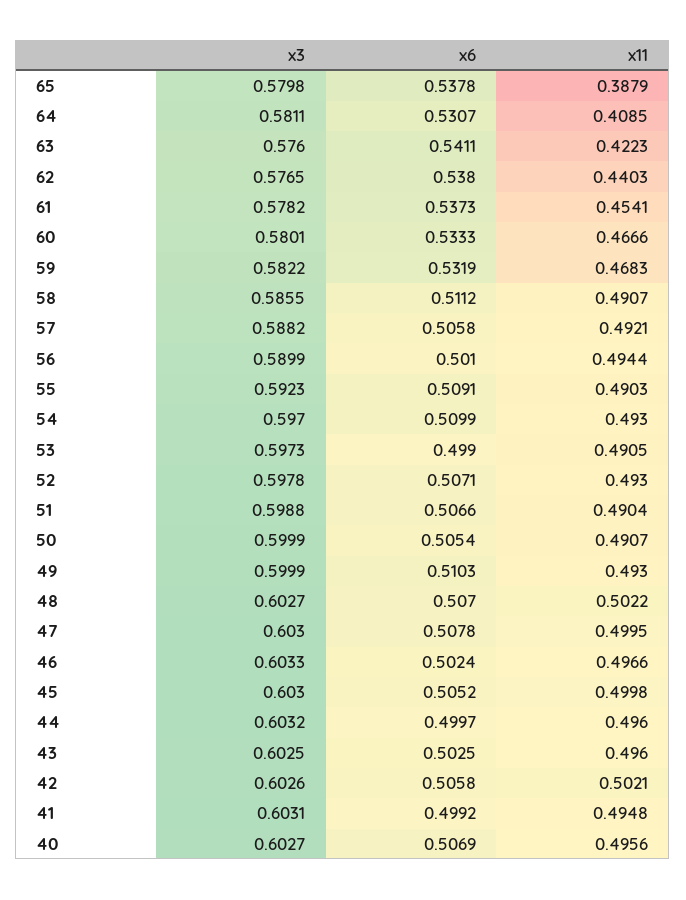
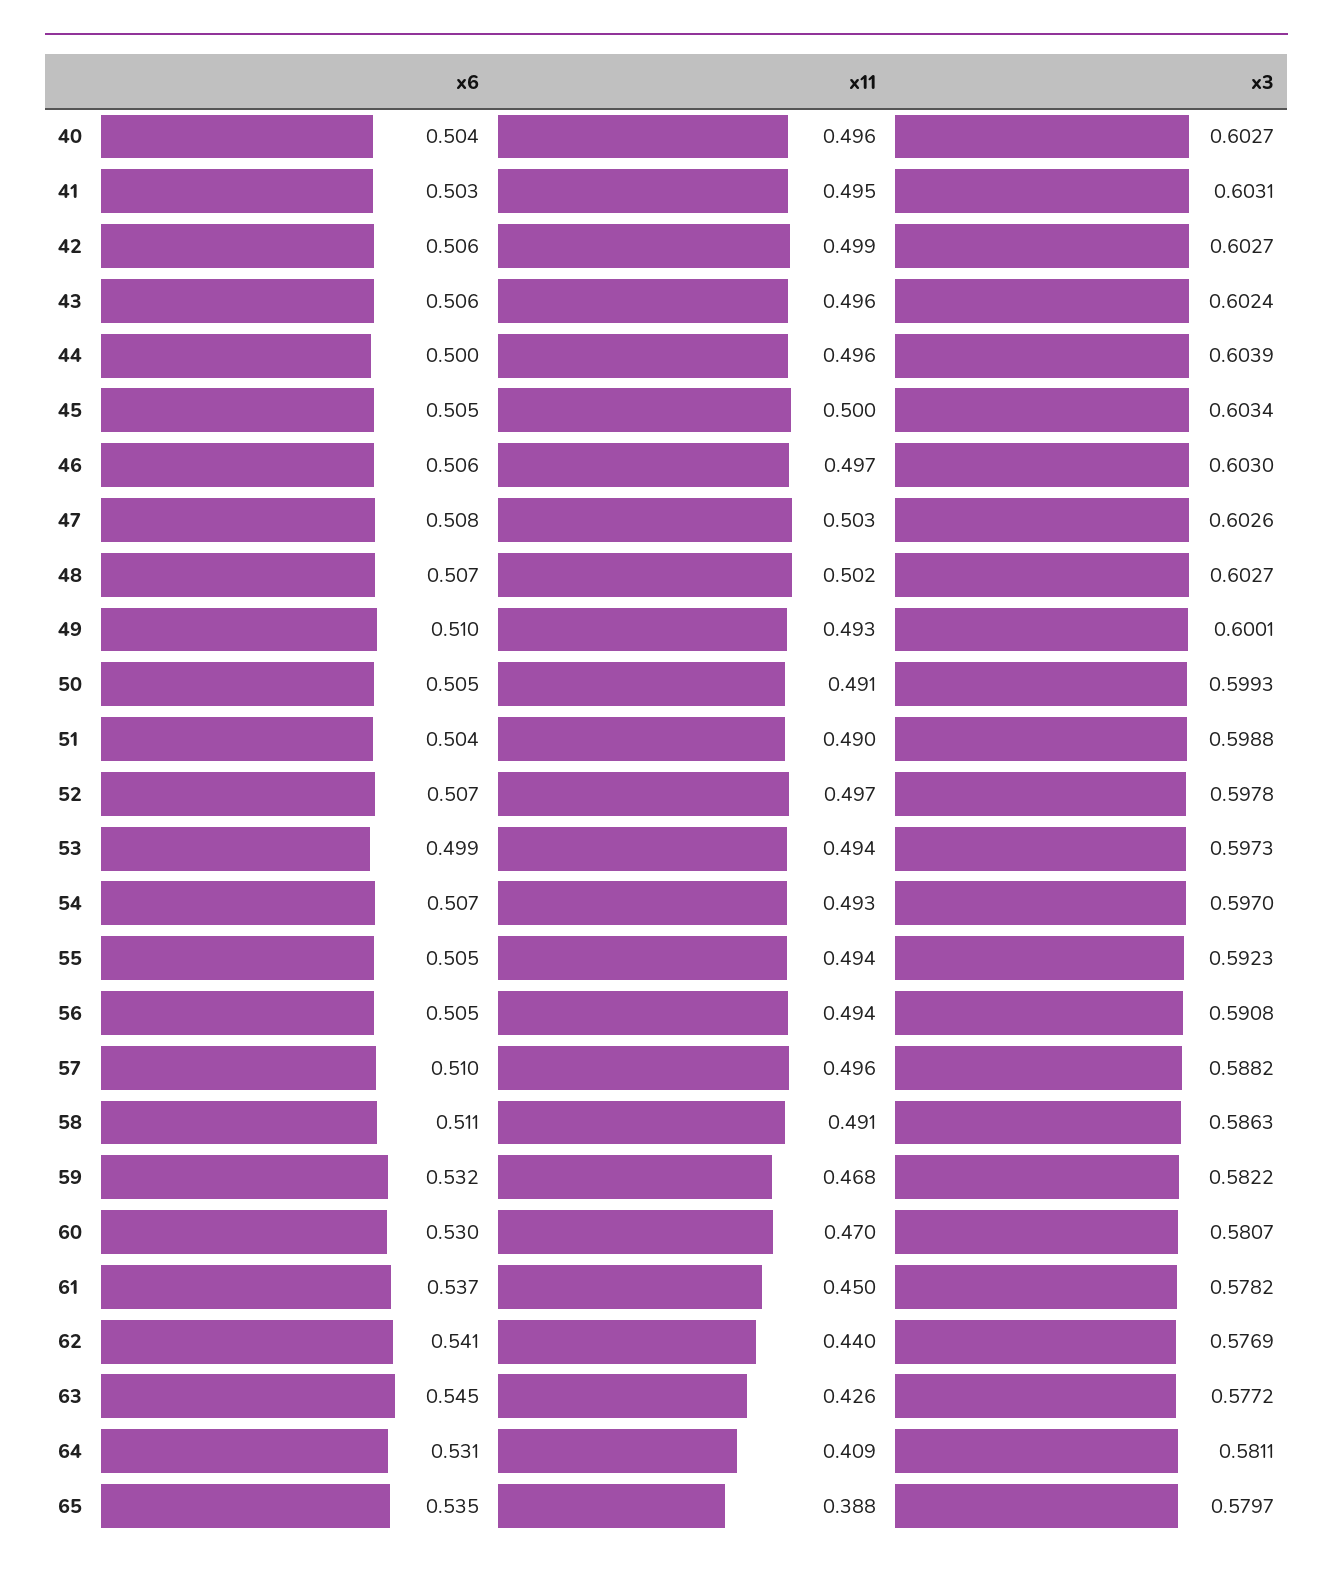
x3, 65: 0.5798 -> 0.5797
x6, 65: 0.5378 -> 0.535
x3, 63: 0.576 -> 0.5772
x6, 63: 0.5411 -> 0.545
x11, 63: 0.4223 -> 0.426
x3, 62: 0.5765 -> 0.5769
x6, 62: 0.538 -> 0.541
x11, 61: 0.4541 -> 0.45
x3, 60: 0.5801 -> 0.5807
x6, 60: 0.5333 -> 0.53
x11, 60: 0.4666 -> 0.47
x3, 58: 0.5855 -> 0.5863
x6, 57: 0.5058 -> 0.51
x11, 57: 0.4921 -> 0.496
x3, 56: 0.5899 -> 0.5908
x6, 56: 0.501 -> 0.505
x6, 55: 0.5091 -> 0.505
x11, 55: 0.4903 -> 0.494
x6, 54: 0.5099 -> 0.507
x11, 53: 0.4905 -> 0.494
x11, 52: 0.493 -> 0.497
x6, 51: 0.5066 -> 0.504
x3, 50: 0.5999 -> 0.5993
x3, 49: 0.5999 -> 0.6001
x3, 47: 0.603 -> 0.6026
x11, 47: 0.4995 -> 0.503
x3, 46: 0.6033 -> 0.603
x6, 46: 0.5024 -> 0.506
x3, 45: 0.603 -> 0.6034
x3, 44: 0.6032 -> 0.6039
x3, 43: 0.6025 -> 0.6024
x6, 43: 0.5025 -> 0.506
x3, 42: 0.6026 -> 0.6027
x11, 42: 0.5021 -> 0.499
x6, 41: 0.4992 -> 0.503
x6, 40: 0.5069 -> 0.504

